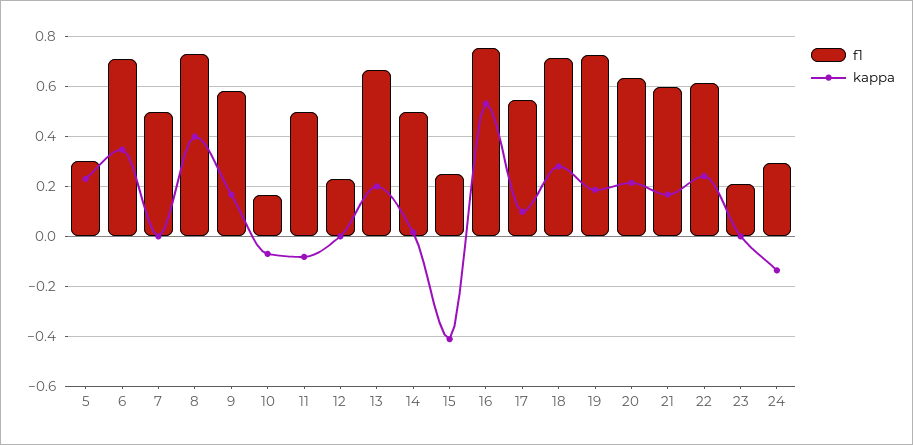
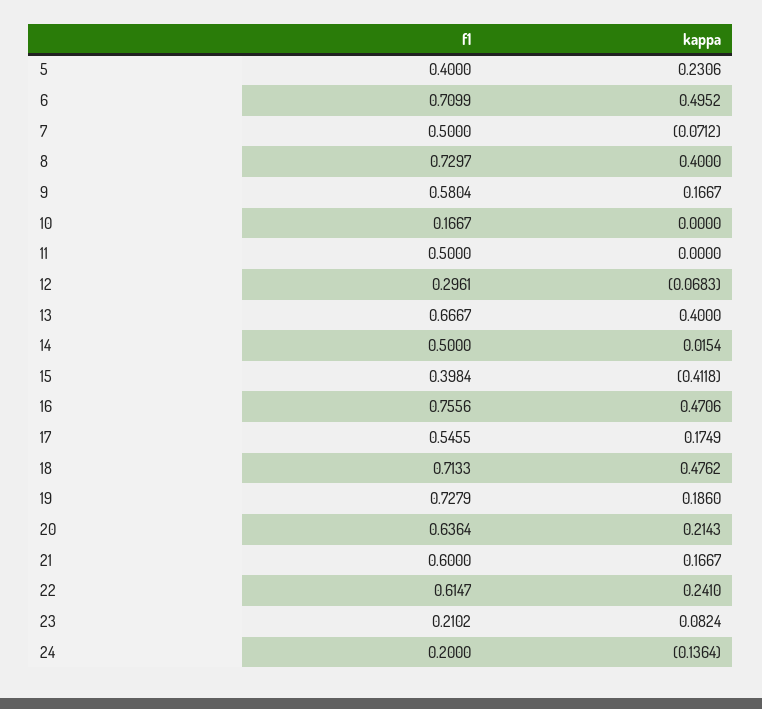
f1, 5: 0.3 -> 0.4
kappa, 6: 0.35 -> 0.4952
kappa, 7: 0 -> -0.0712
kappa, 10: -0.075 -> 0
kappa, 11: -0.075 -> 0
f1, 12: 0.225 -> 0.2961
kappa, 12: 0 -> -0.0683
kappa, 13: 0.2 -> 0.4
f1, 15: 0.25 -> 0.3984
kappa, 16: 0.525 -> 0.4706
kappa, 17: 0.1 -> 0.1749
kappa, 18: 0.275 -> 0.4762
kappa, 23: 0 -> 0.0824
f1, 24: 0.3 -> 0.2

